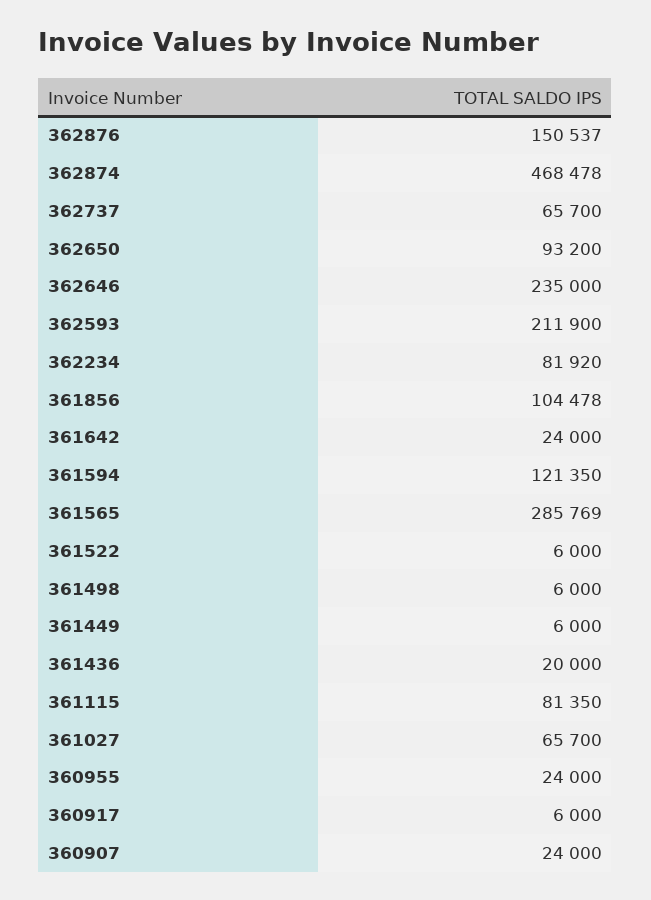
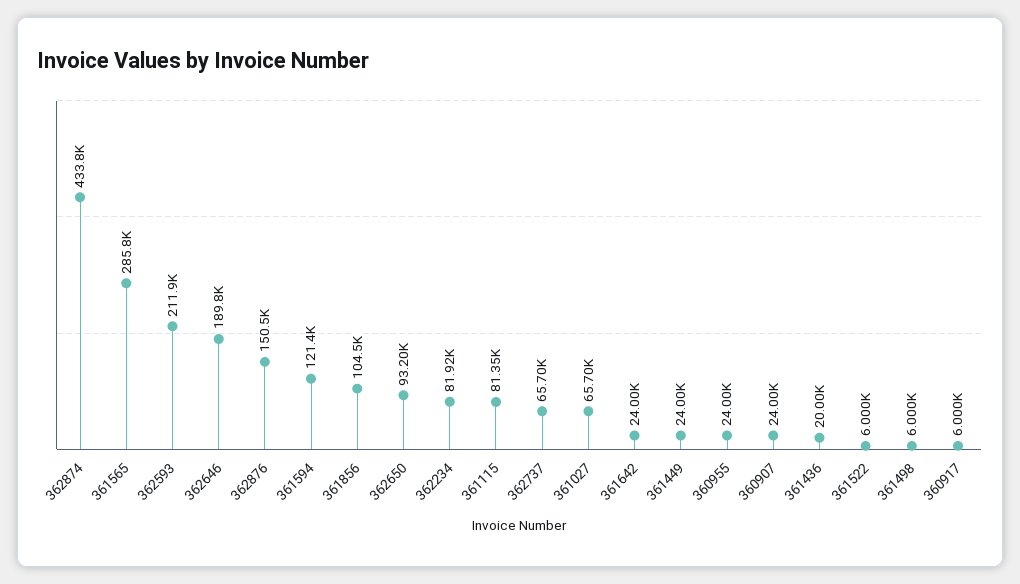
362874: 468478 -> 433800
362646: 235000 -> 189800
361449: 6000 -> 24000

